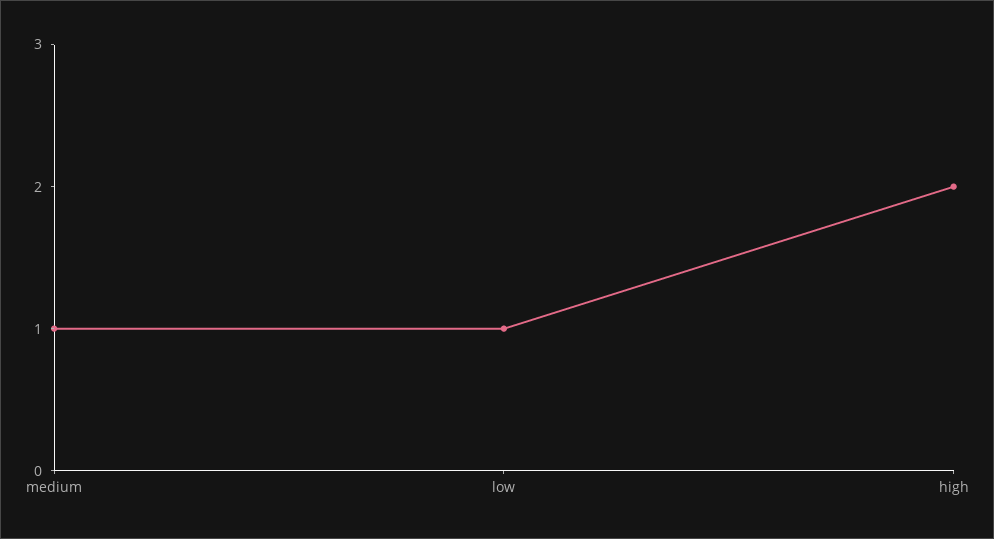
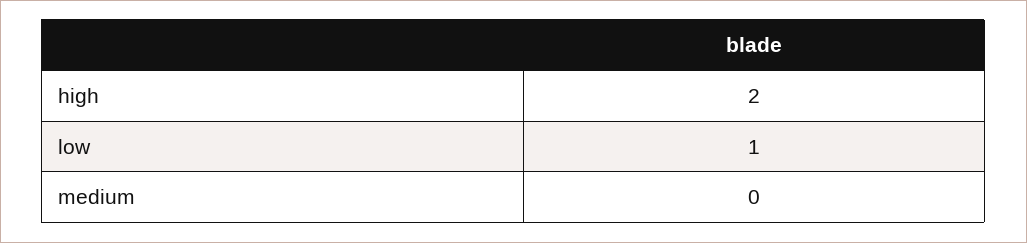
medium: 1 -> 0

